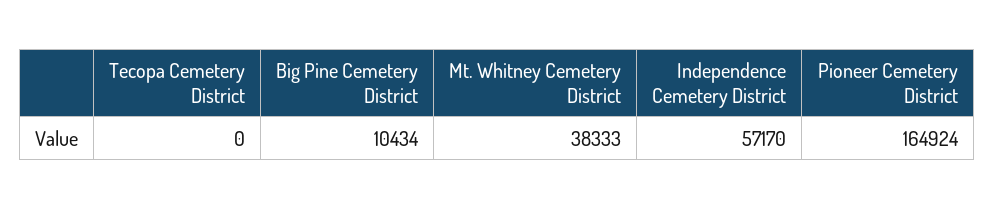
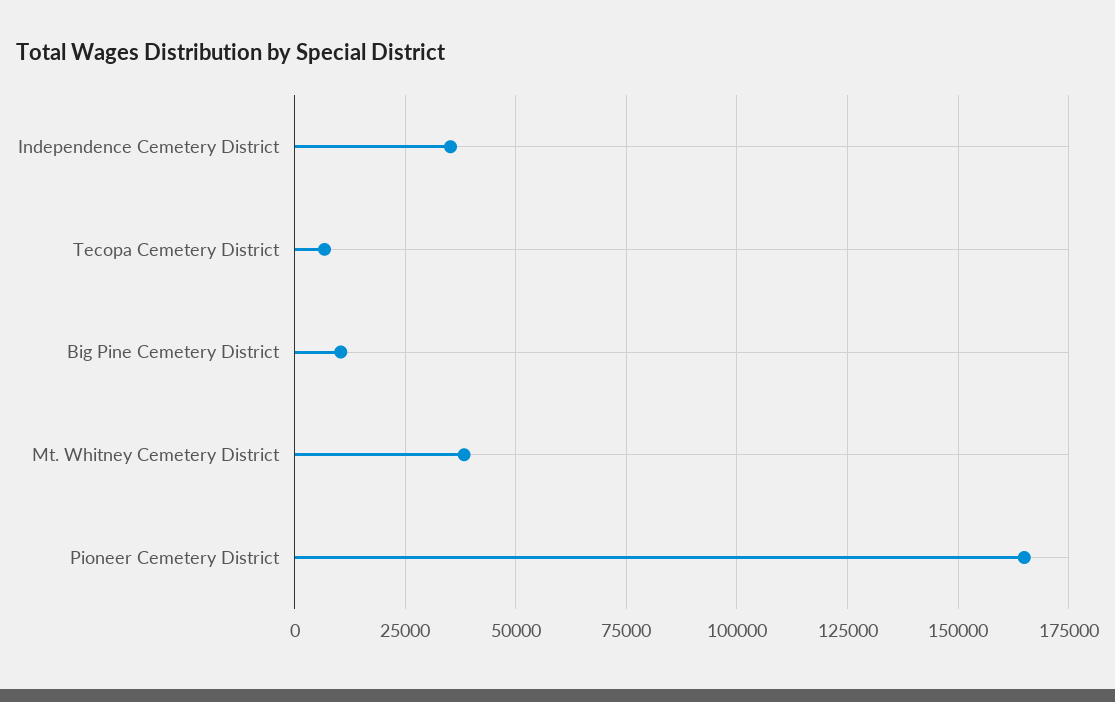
Tecopa Cemetery District: 0 -> 7500
Independence Cemetery District: 57170 -> 35000

